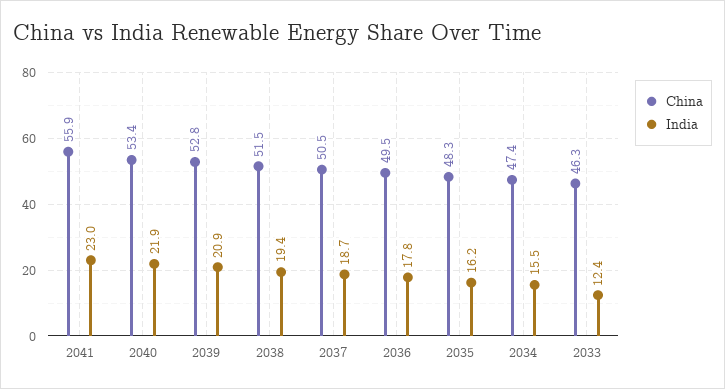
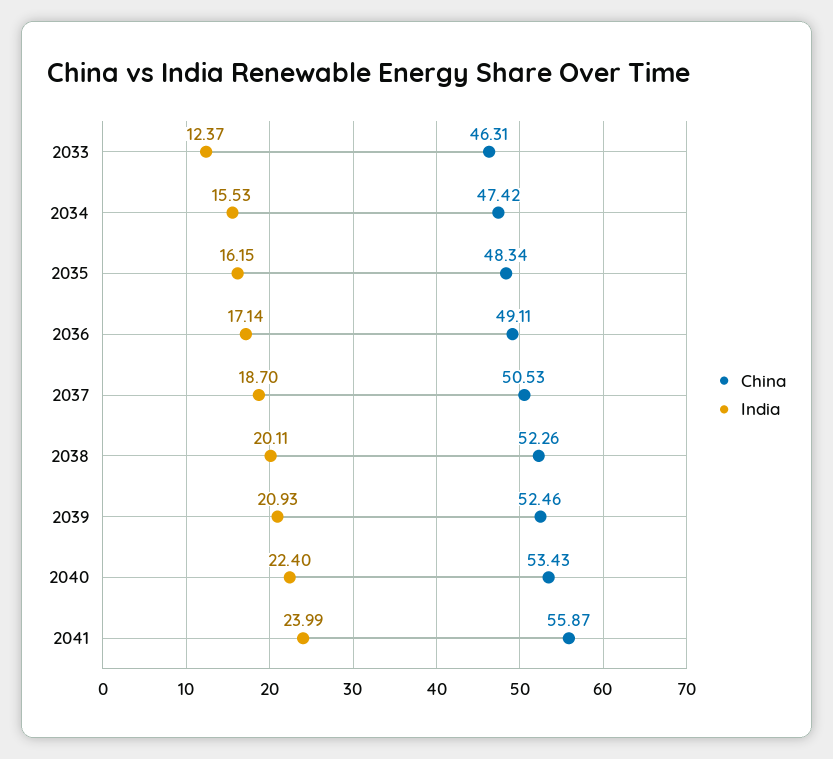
India, 2041: 23 -> 23.99
India, 2040: 21.9 -> 22.4
China, 2039: 52.8 -> 52.46
China, 2038: 51.5 -> 52.26
India, 2038: 19.4 -> 20.11
China, 2036: 49.5 -> 49.11
India, 2036: 17.8 -> 17.14

